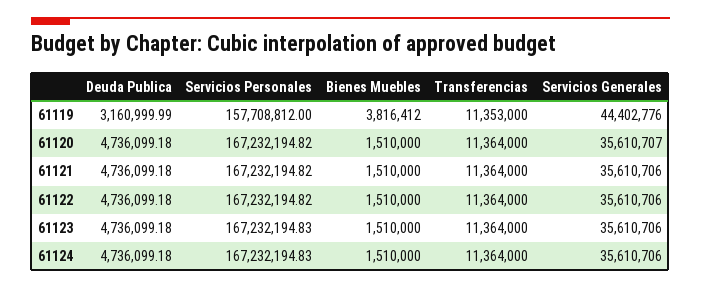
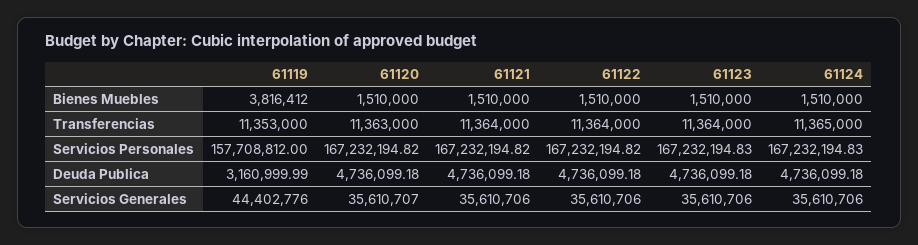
Transferencias, 61120: 11364000 -> 11363000
Transferencias, 61124: 11364000 -> 11365000

